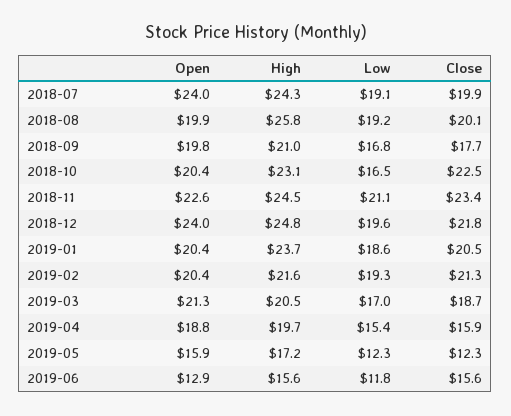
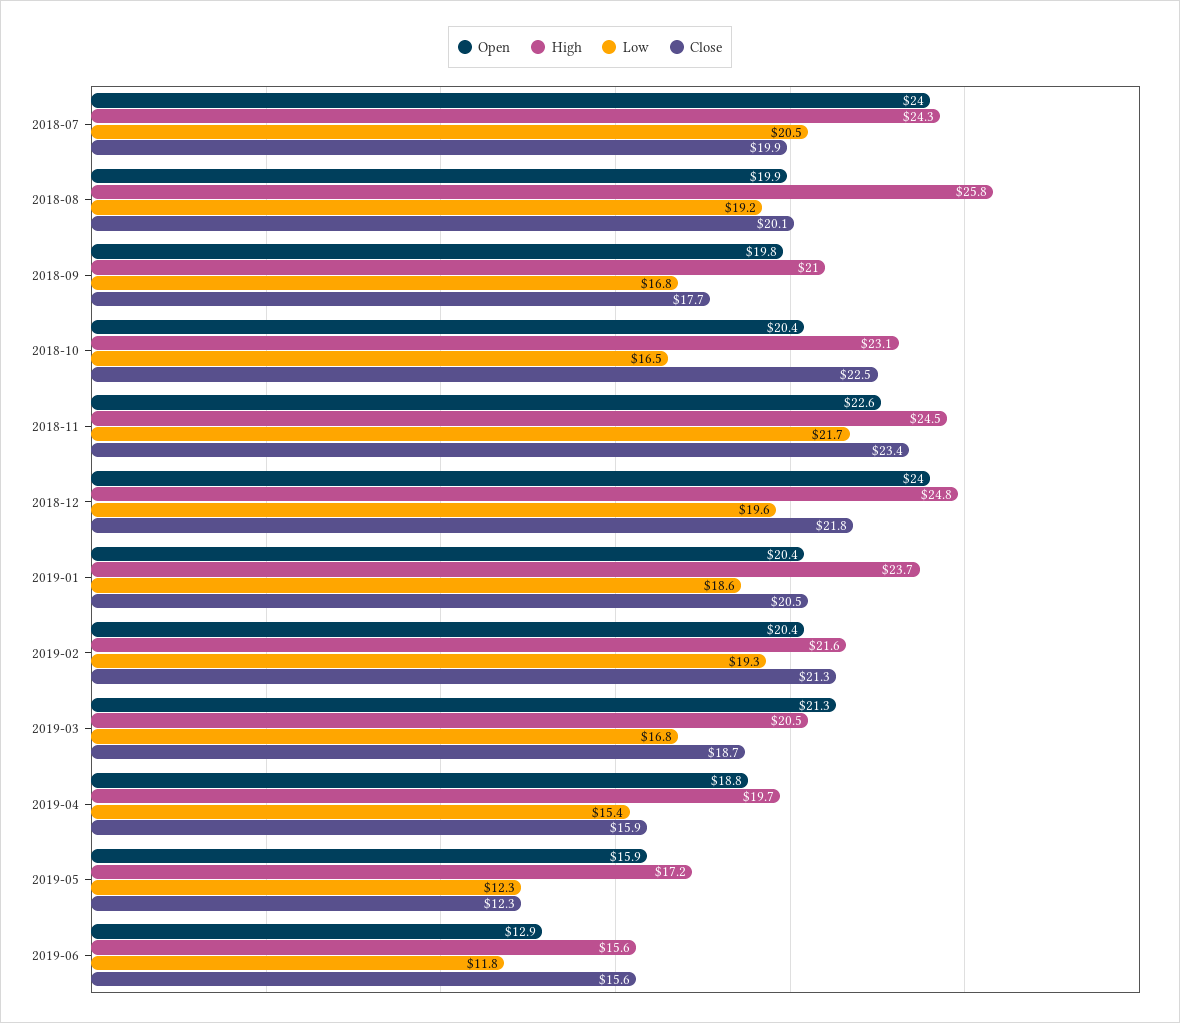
Low, 2018-07: 19.1 -> 20.5
Low, 2018-11: 21.1 -> 21.7
Low, 2019-03: 17 -> 16.8

